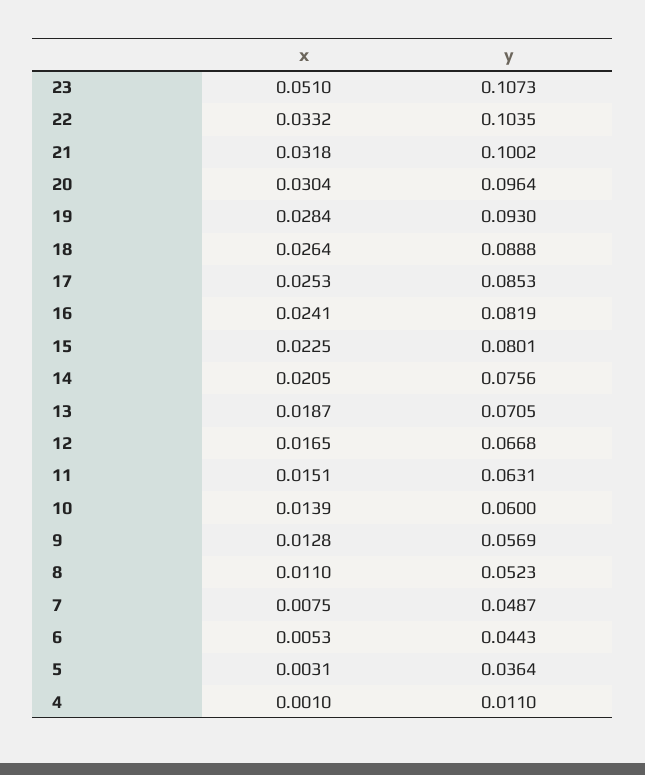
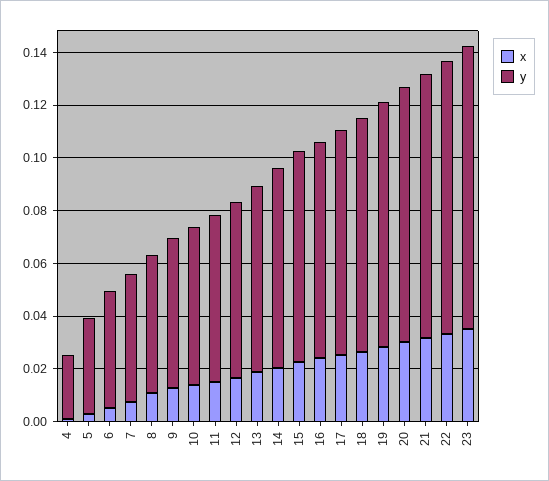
x, 23: 0.051 -> 0.035
y, 4: 0.011 -> 0.025

